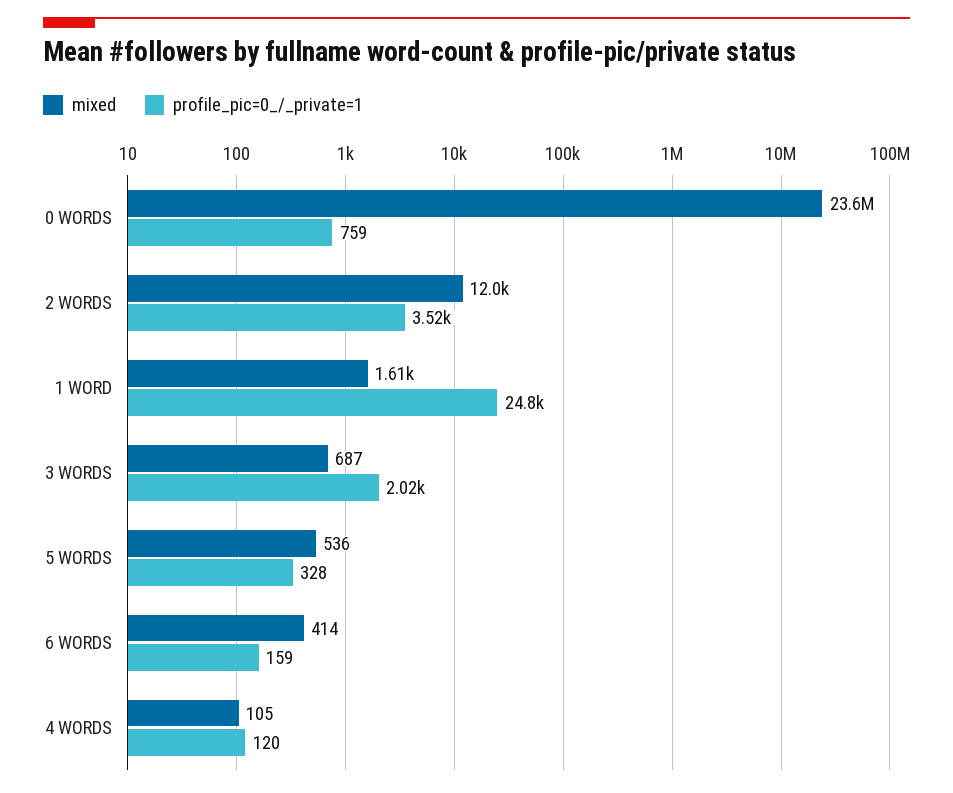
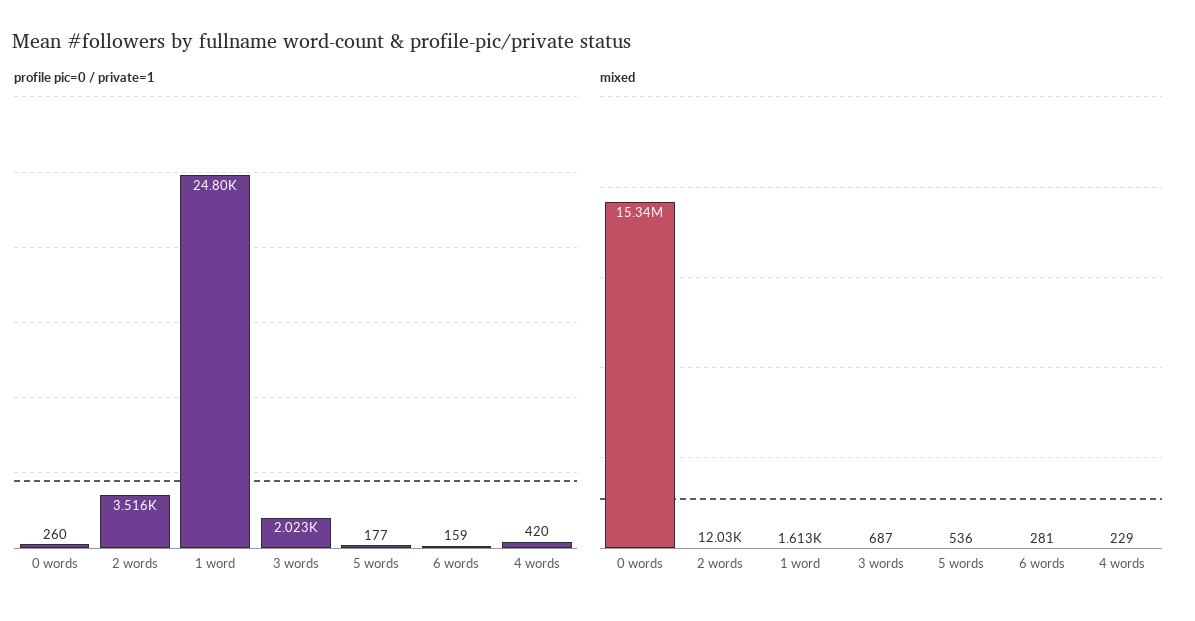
mixed, 0 WORDS: 23600000 -> 15340000
profile_pic=0_/_private=1, 0 WORDS: 759 -> 260
profile_pic=0_/_private=1, 5 WORDS: 328 -> 177
mixed, 6 WORDS: 414 -> 281
mixed, 4 WORDS: 105 -> 229
profile_pic=0_/_private=1, 4 WORDS: 120 -> 420

